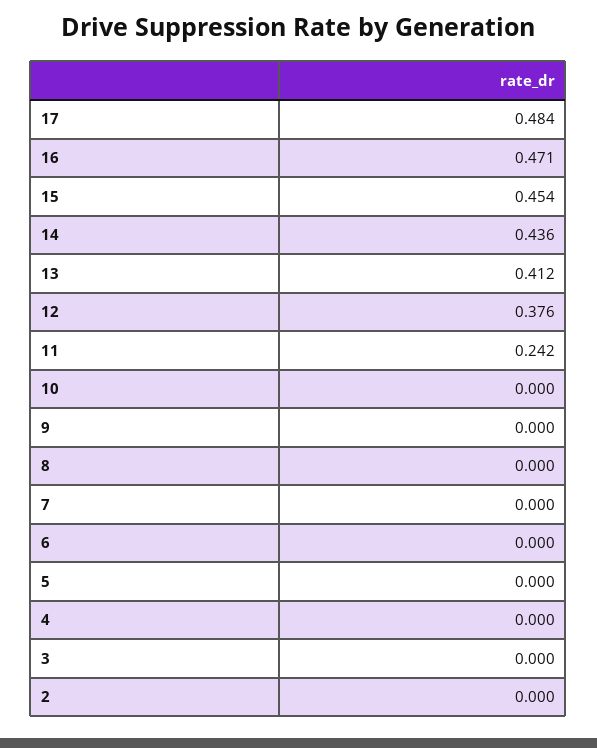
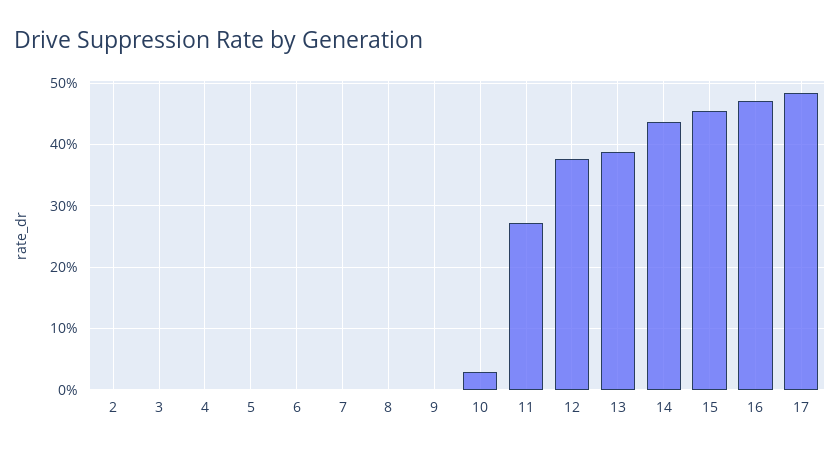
13: 0.412 -> 0.39
11: 0.242 -> 0.27
10: 0 -> 0.03

